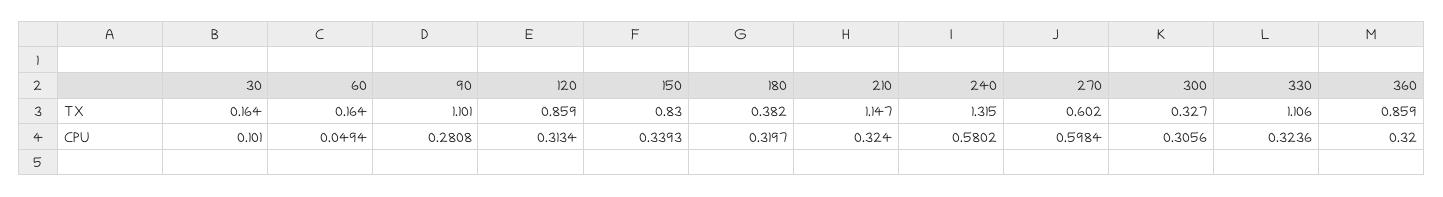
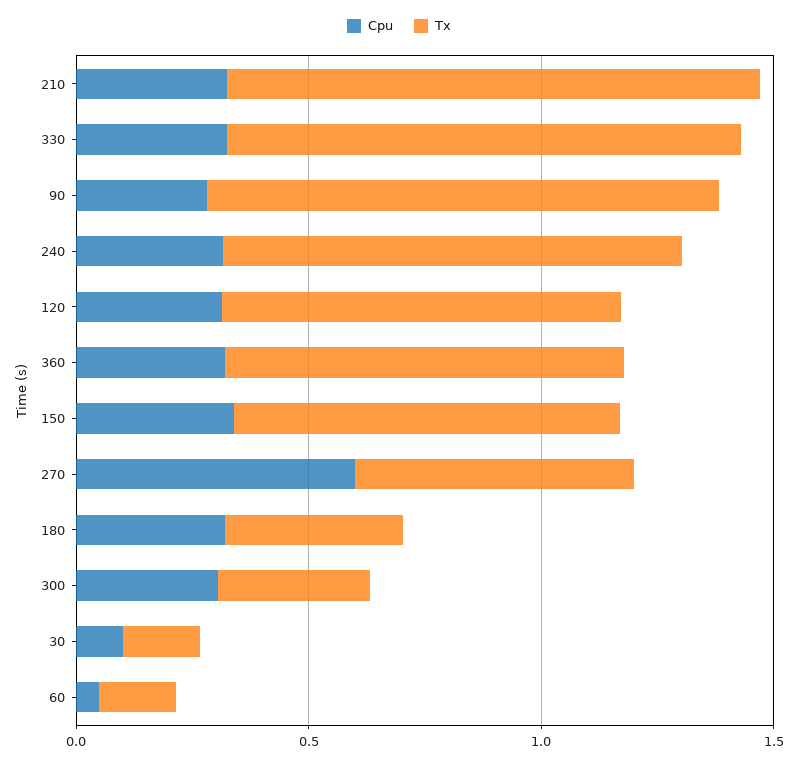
TX, 240: 1.315 -> 1
CPU, 240: 0.5802 -> 0.3

